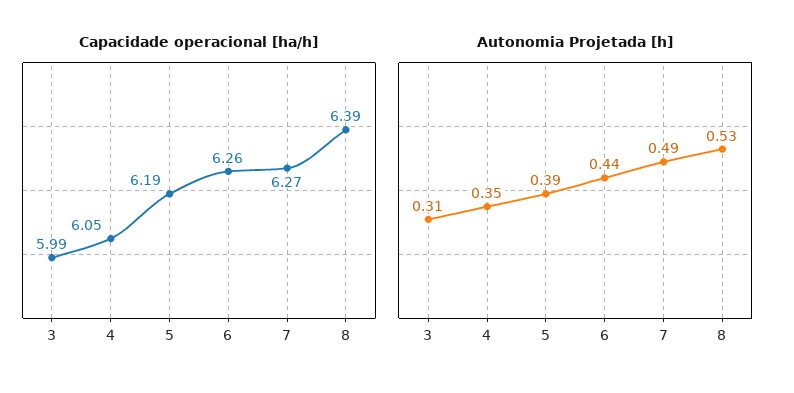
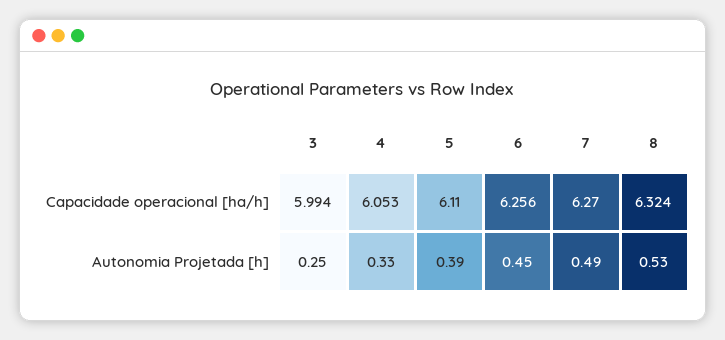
Capacidade operacional [ha/h], 5: 6.19 -> 6.11
Capacidade operacional [ha/h], 8: 6.39 -> 6.324
Autonomia Projetada [h], 3: 0.31 -> 0.25
Autonomia Projetada [h], 4: 0.35 -> 0.33
Autonomia Projetada [h], 6: 0.44 -> 0.45

